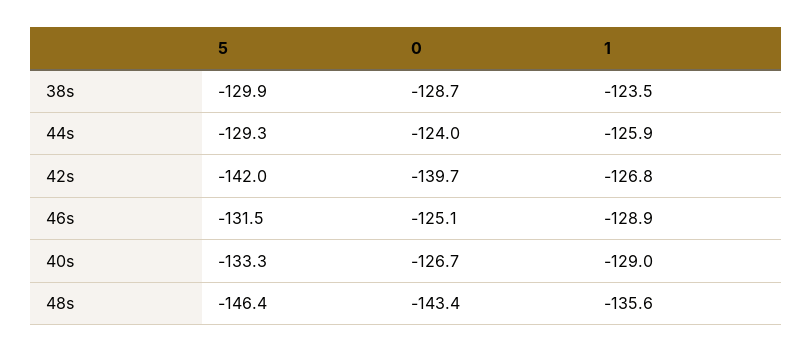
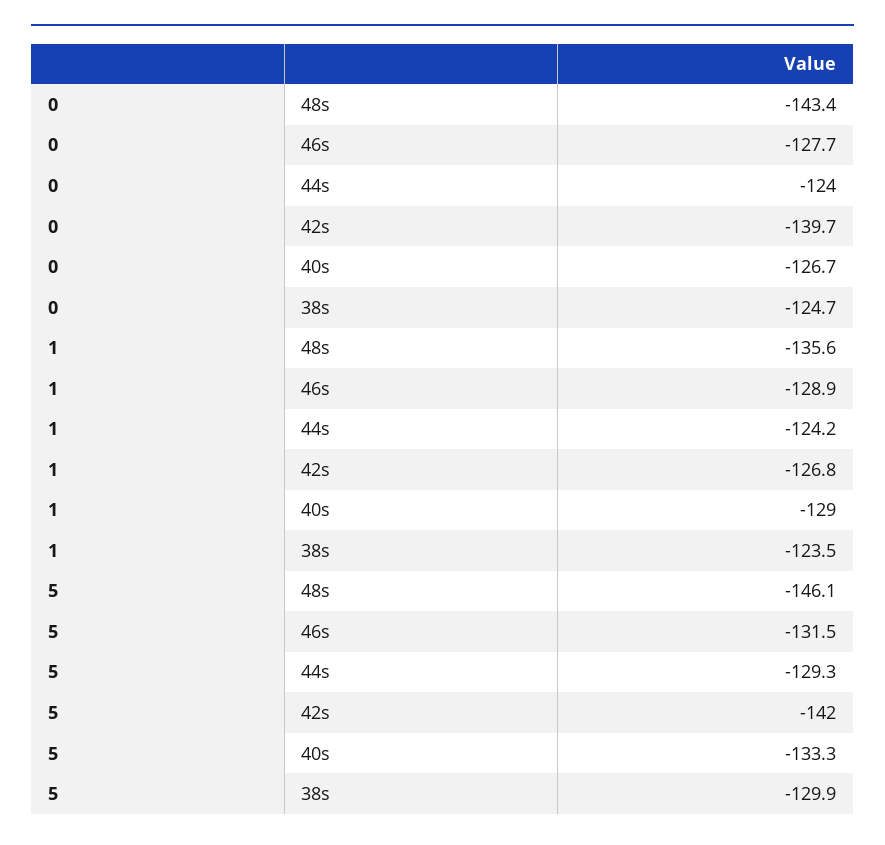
0, 38s: -128.7 -> -124.7
1, 44s: -125.9 -> -124.2
0, 46s: -125.1 -> -127.7
5, 48s: -146.4 -> -146.1

